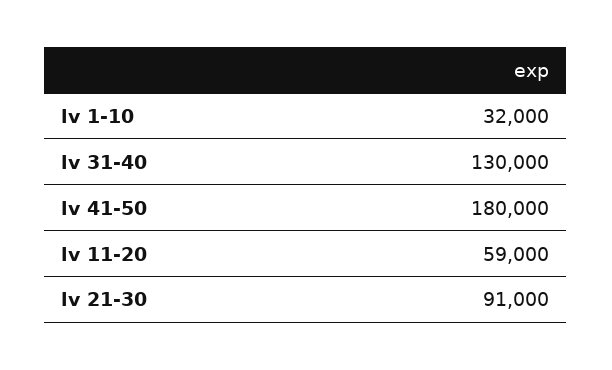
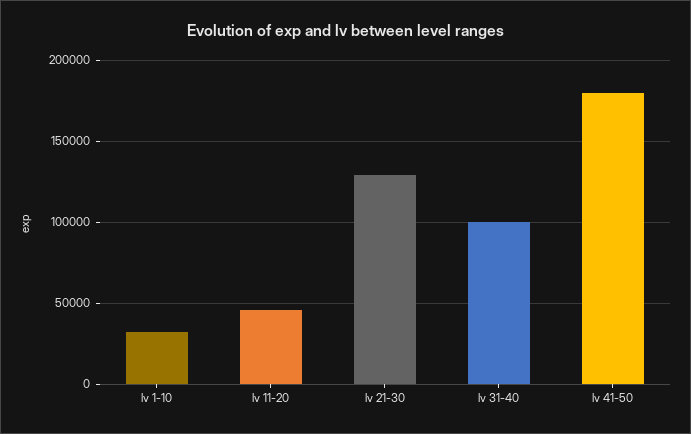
lv 31-40: 130000 -> 100000
lv 11-20: 59000 -> 45000
lv 21-30: 91000 -> 130000

